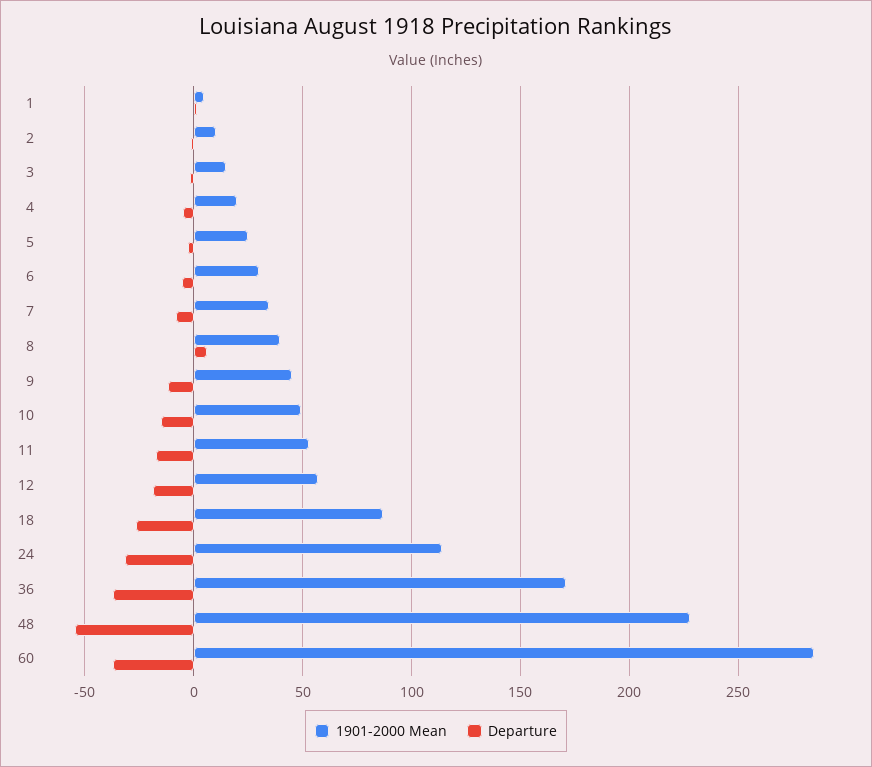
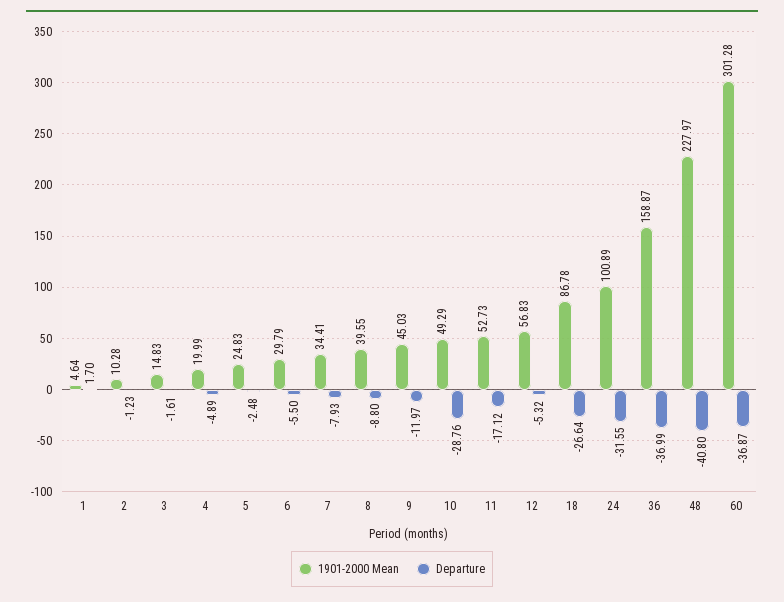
Departure, 8: 5 -> -8.8
Departure, 10: -15 -> -28.76
Departure, 12: -20 -> -5.32
1901-2000 Mean, 24: 115 -> 100.89
1901-2000 Mean, 36: 170 -> 158.87
Departure, 48: -55 -> -40.8
1901-2000 Mean, 60: 285 -> 301.28

